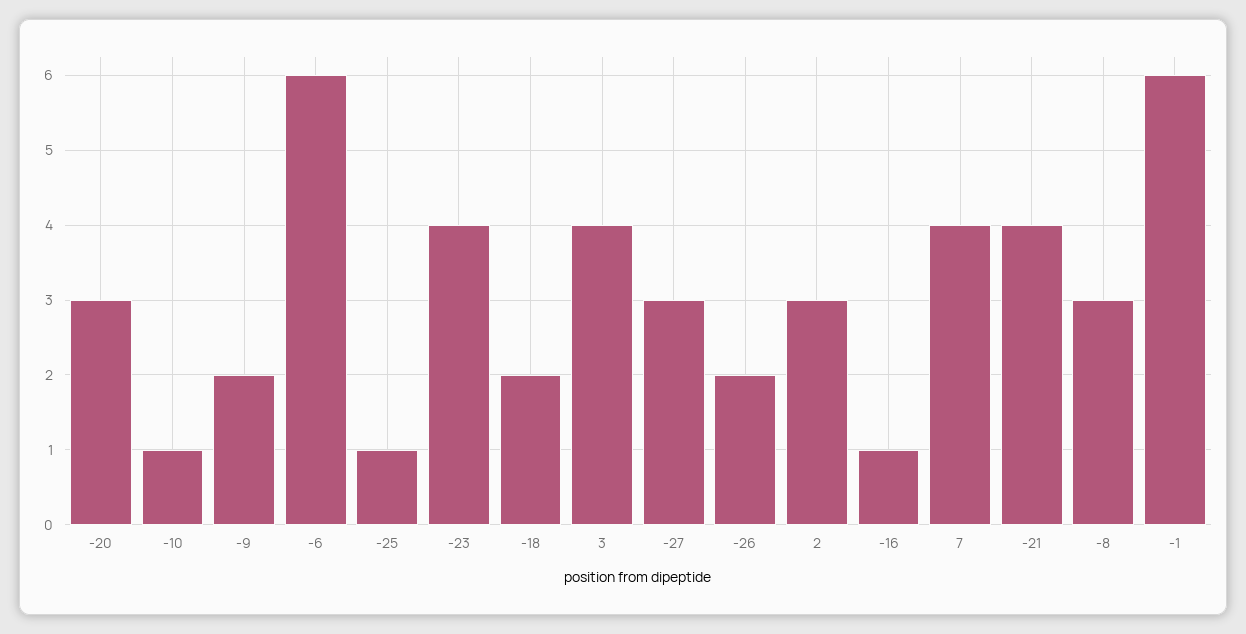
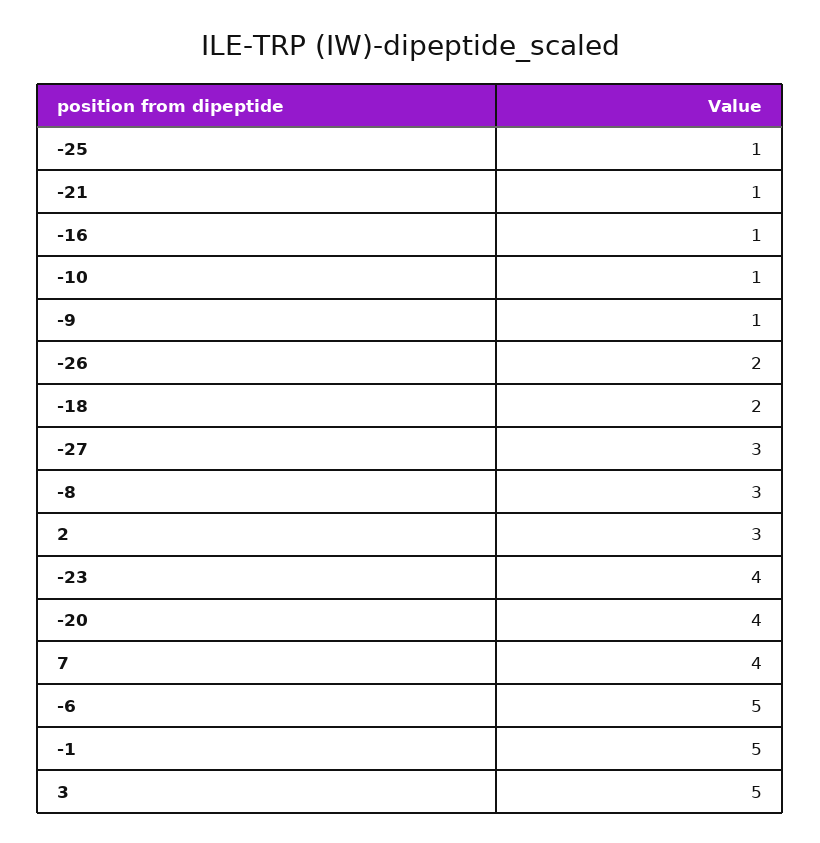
-20: 3 -> 4
-9: 2 -> 1
-6: 6 -> 5
3: 4 -> 5
-21: 4 -> 1
-1: 6 -> 5

